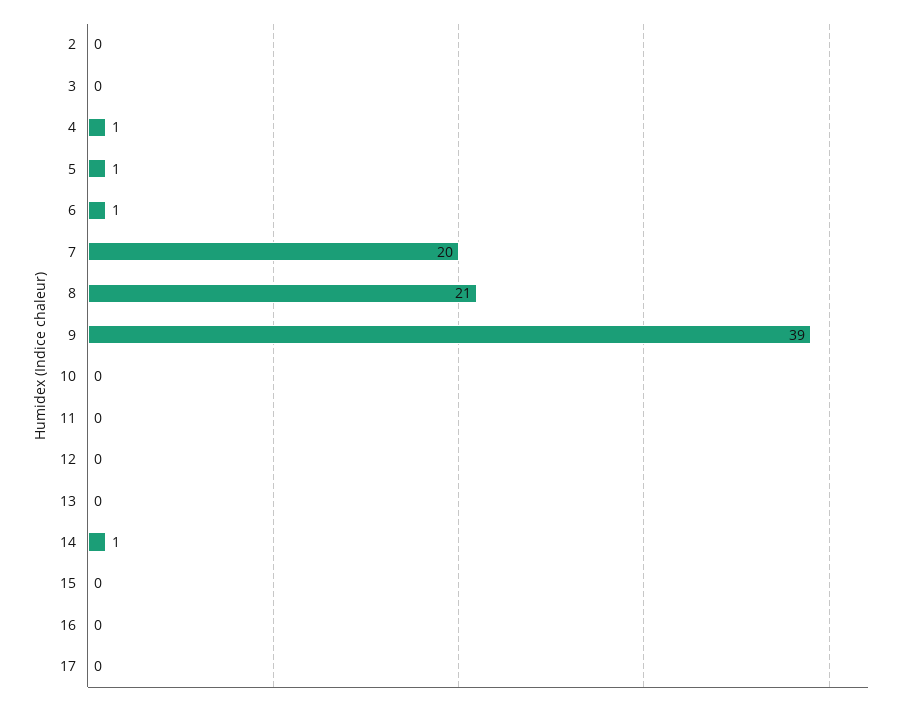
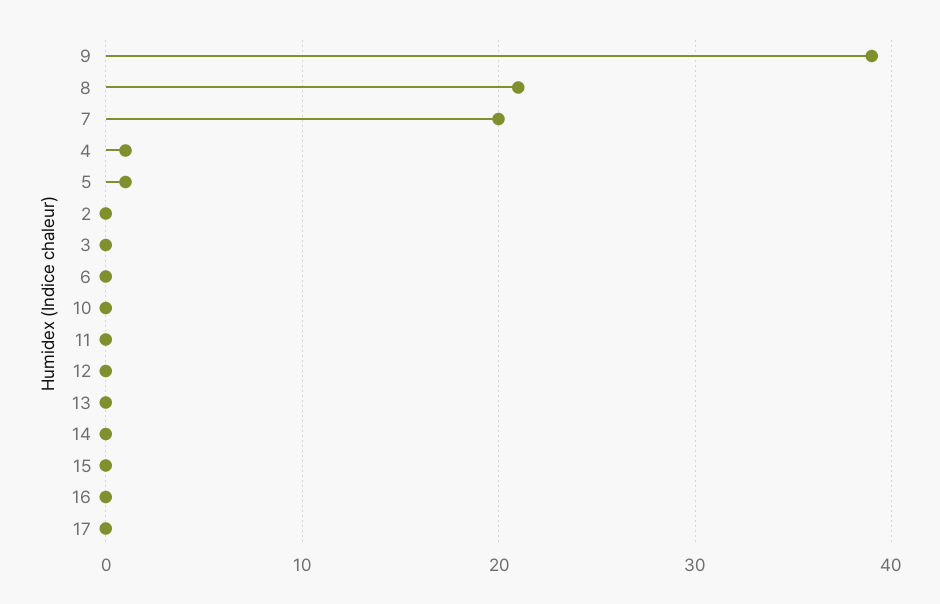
6: 1 -> 0
14: 1 -> 0

